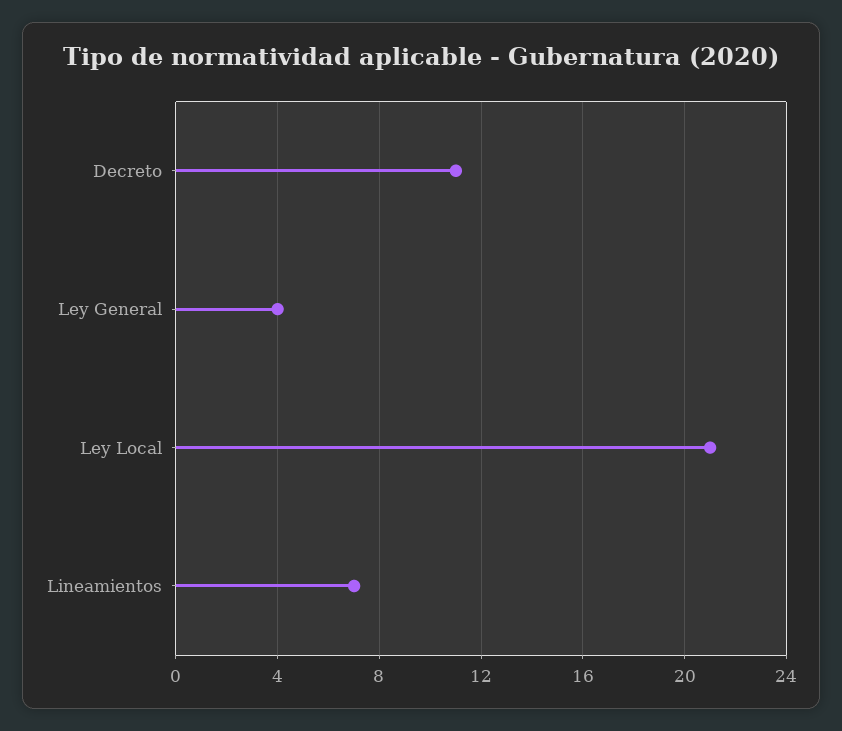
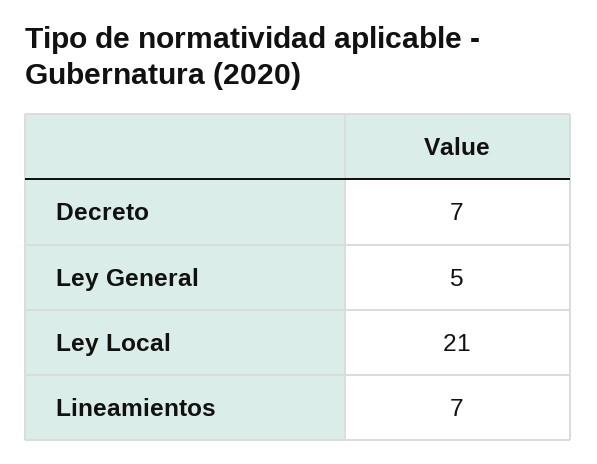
Decreto: 11 -> 7
Ley General: 4 -> 5

